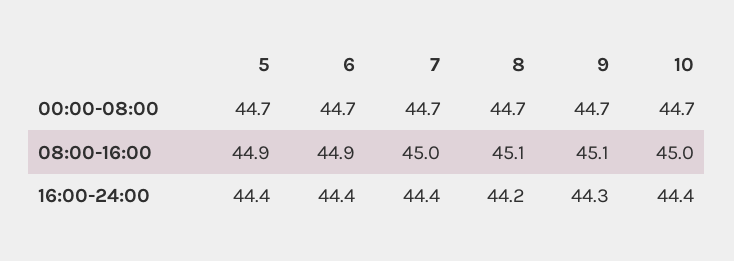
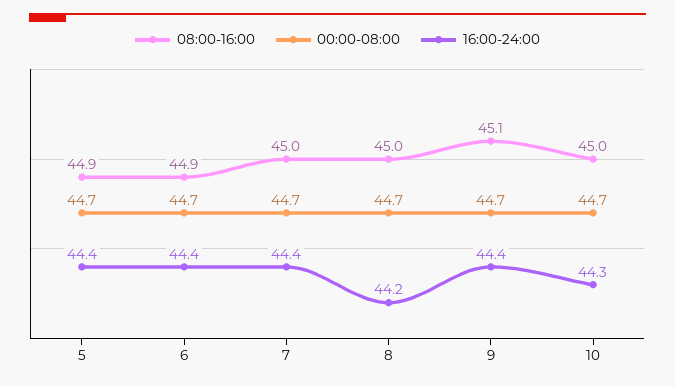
08:00-16:00, 8: 45.1 -> 45
16:00-24:00, 9: 44.3 -> 44.4
16:00-24:00, 10: 44.4 -> 44.3

